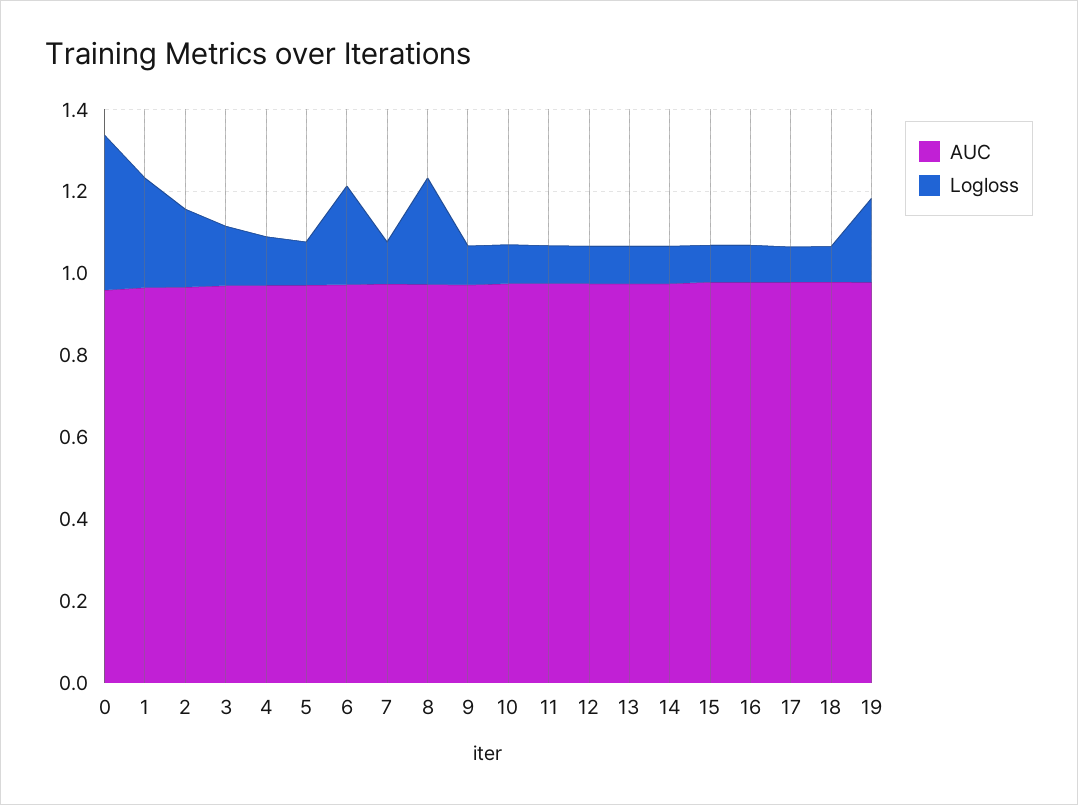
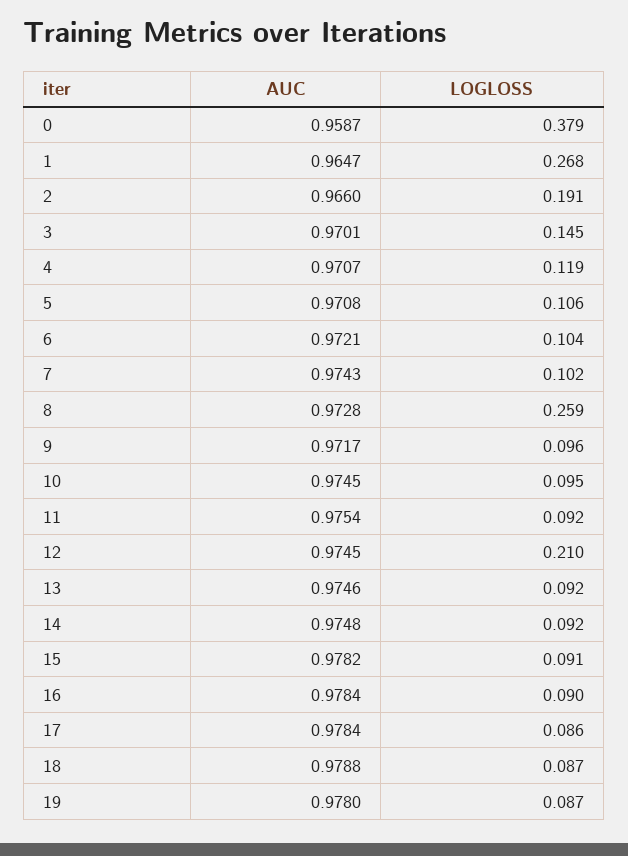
Logloss, 6: 0.25 -> 0.104
Logloss, 12: 0.1 -> 0.21
Logloss, 19: 0.2 -> 0.087

